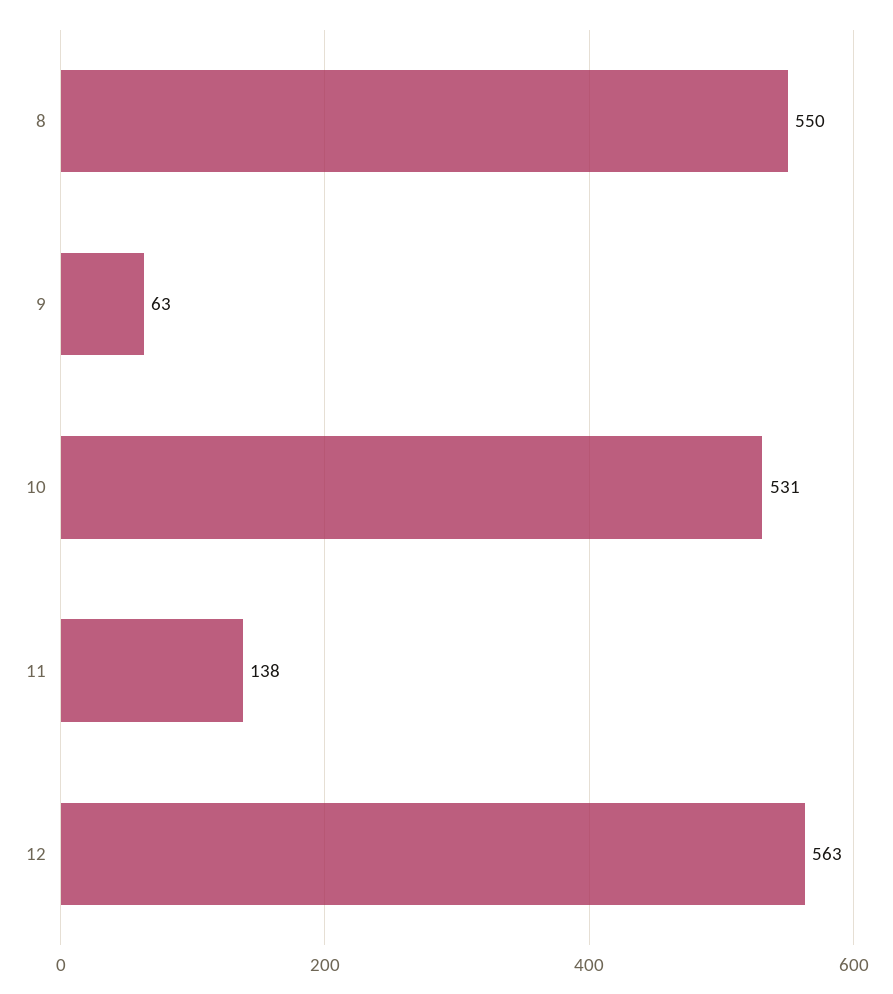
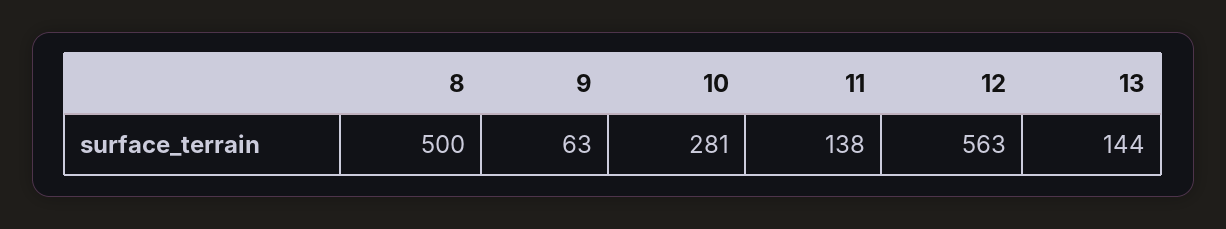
8: 550 -> 500
10: 531 -> 281
13: none -> 144

